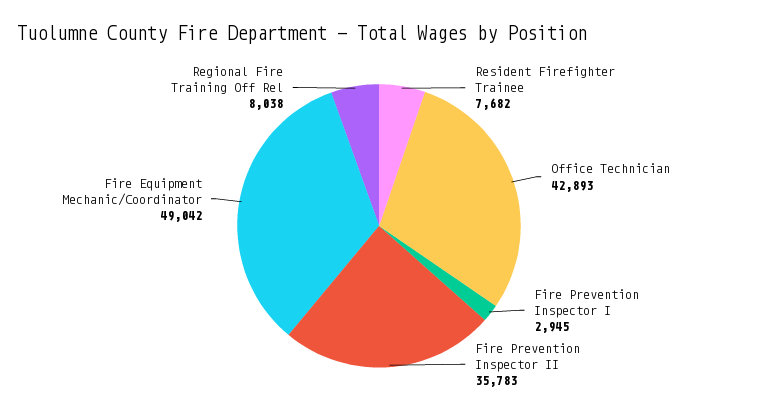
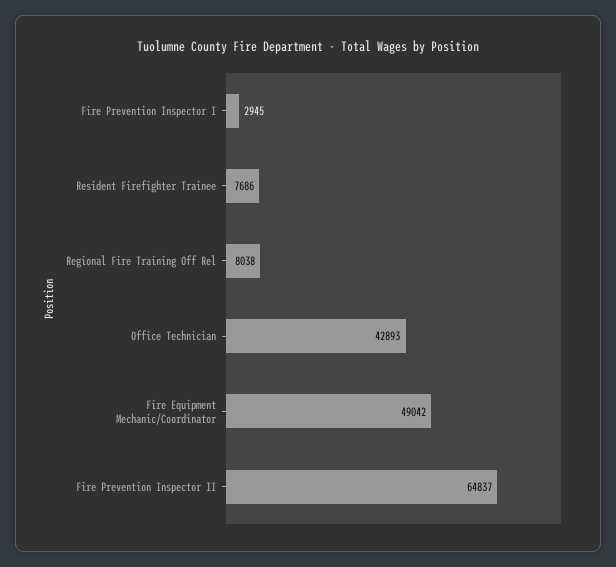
Resident Firefighter Trainee: 7682 -> 7686
Fire Prevention Inspector II: 35783 -> 64837

